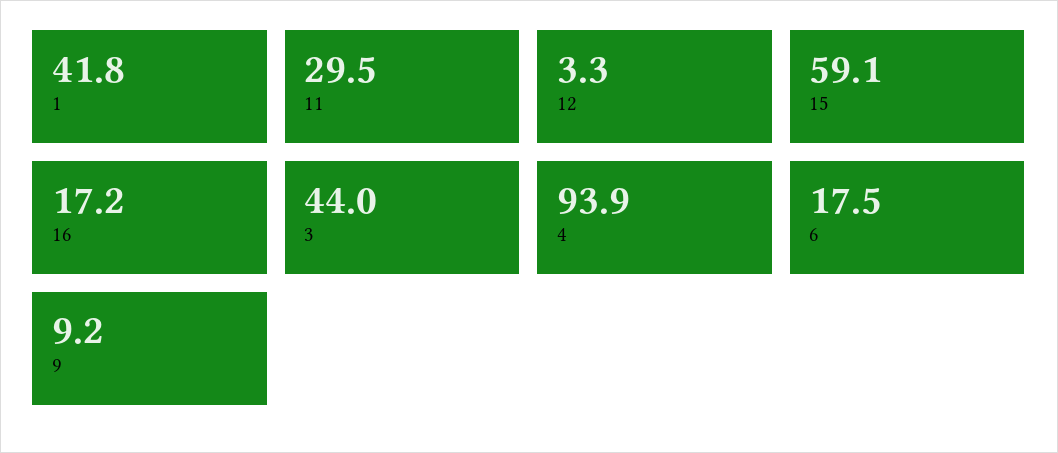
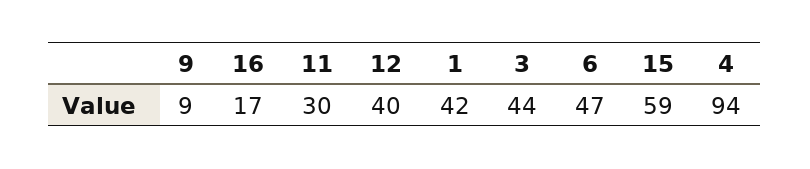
12: 3.3 -> 40
6: 17.5 -> 47

